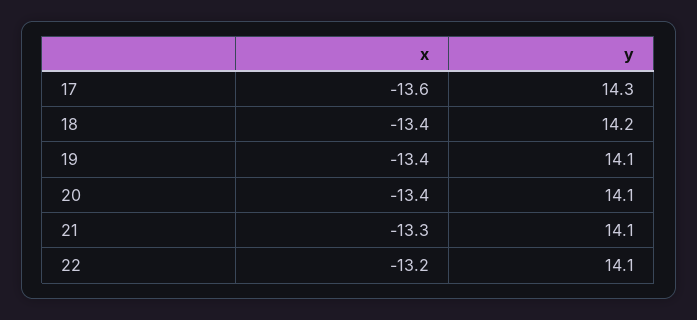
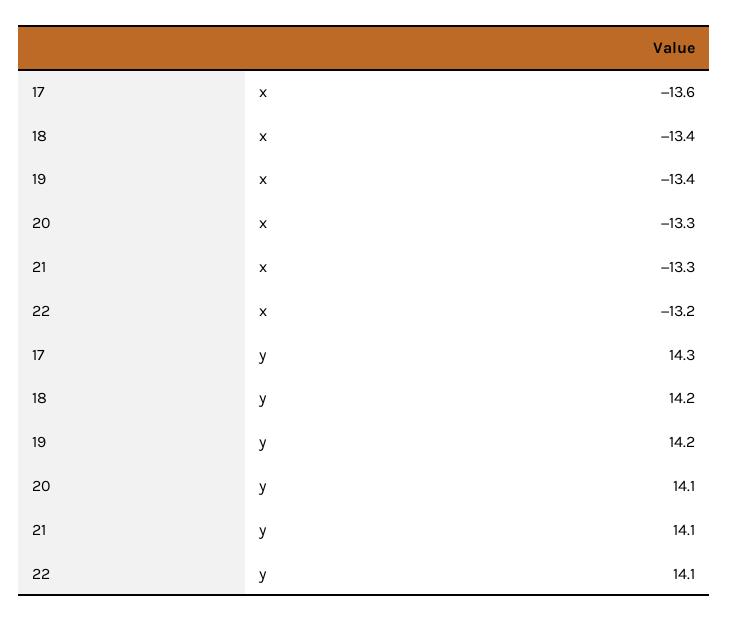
y, 19: 14.1 -> 14.2
x, 20: -13.4 -> -13.3

